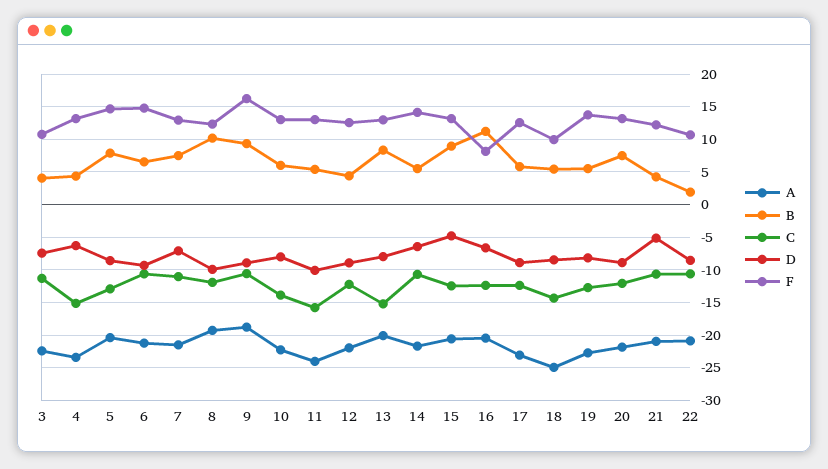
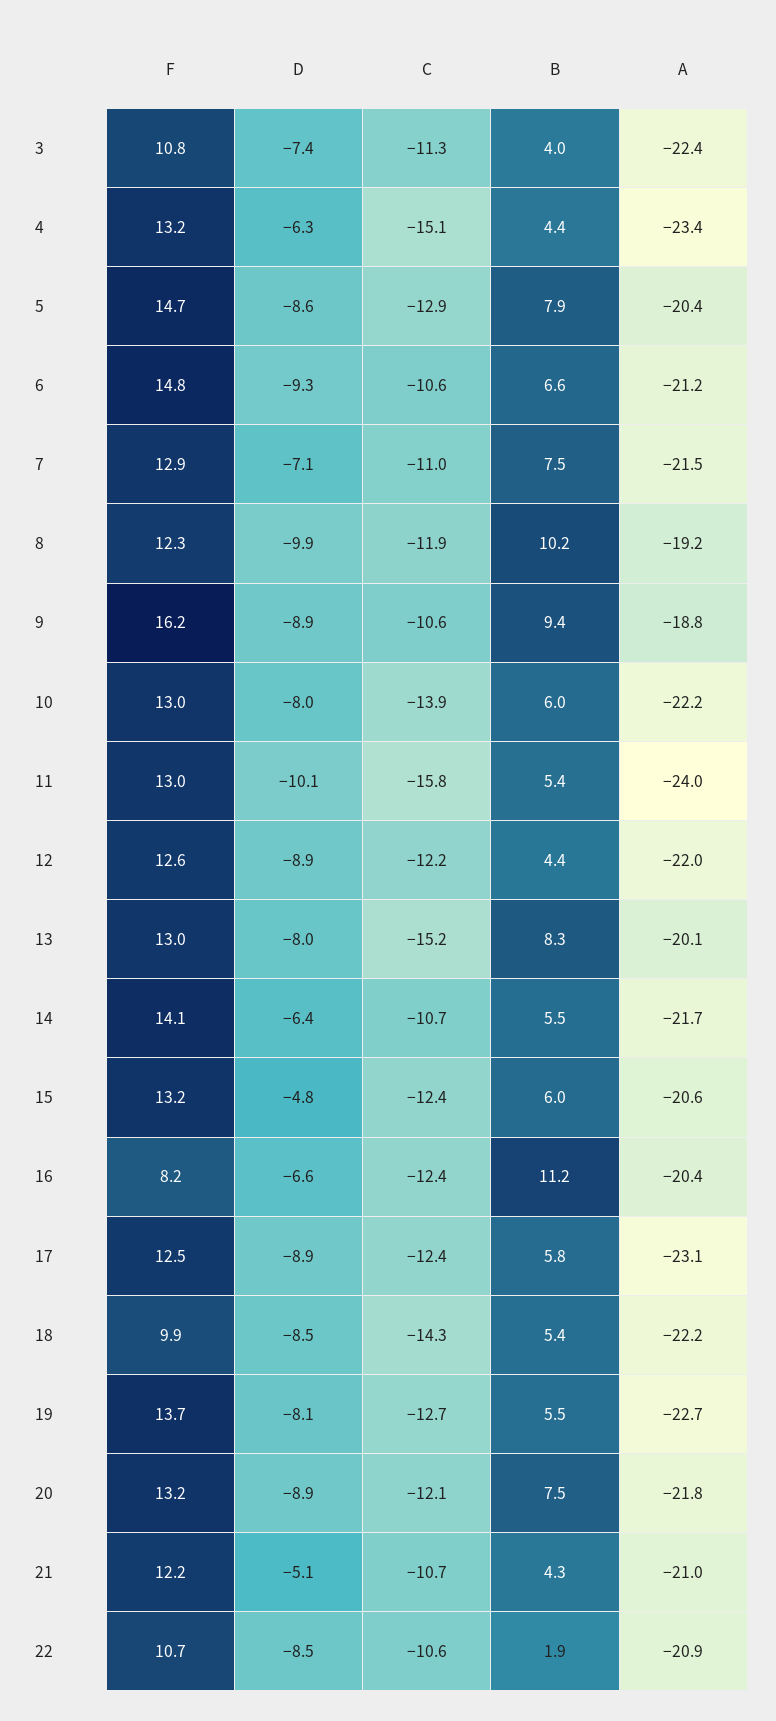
B, 15: 9 -> 6
A, 18: -25 -> -22.2

